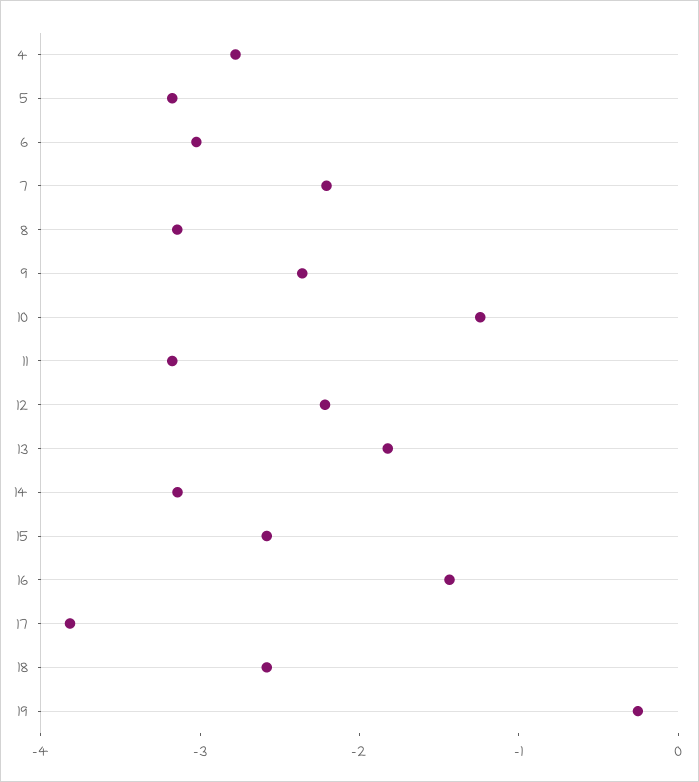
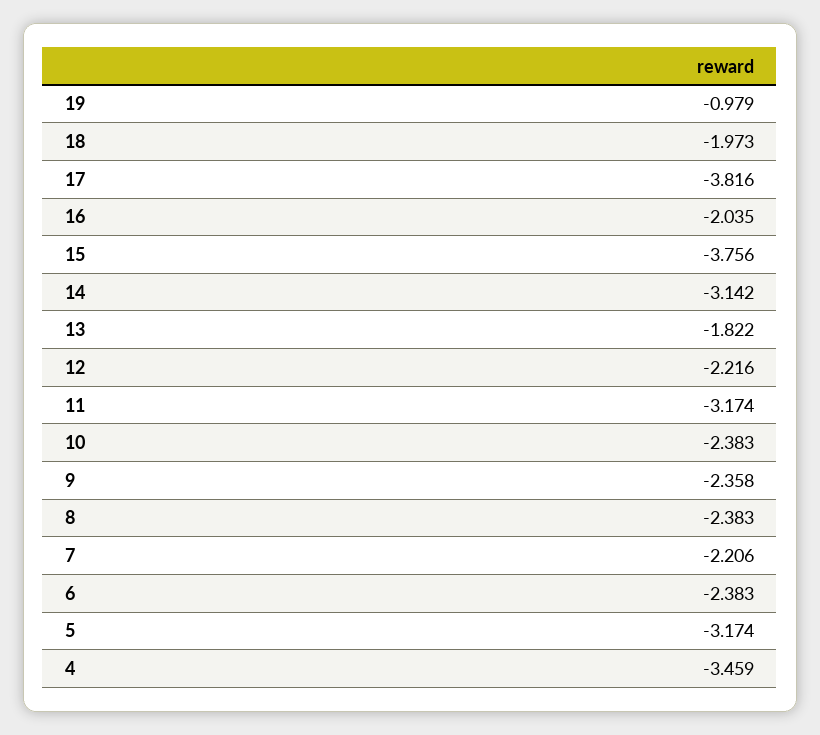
4: -2.8 -> -3.459
6: -3 -> -2.383
8: -3.2 -> -2.383
10: -1.2 -> -2.383
15: -2.6 -> -3.756
16: -1.4 -> -2.035
18: -2.6 -> -1.973
19: -0.2 -> -0.979

